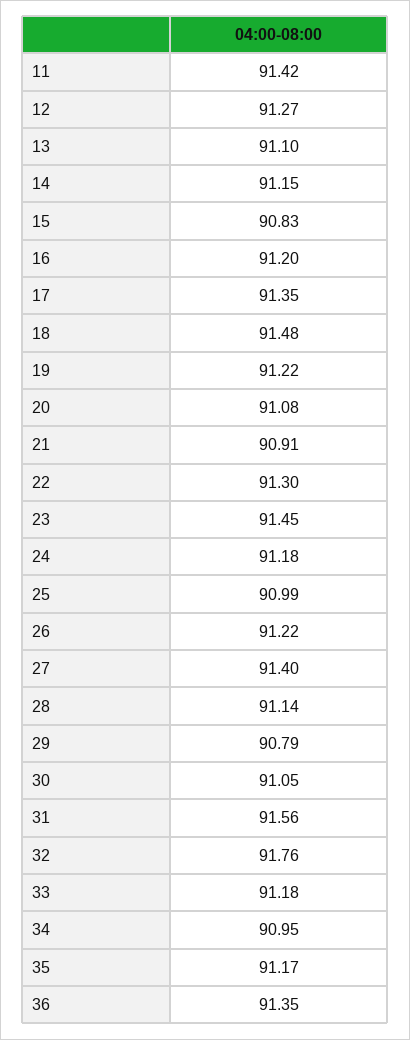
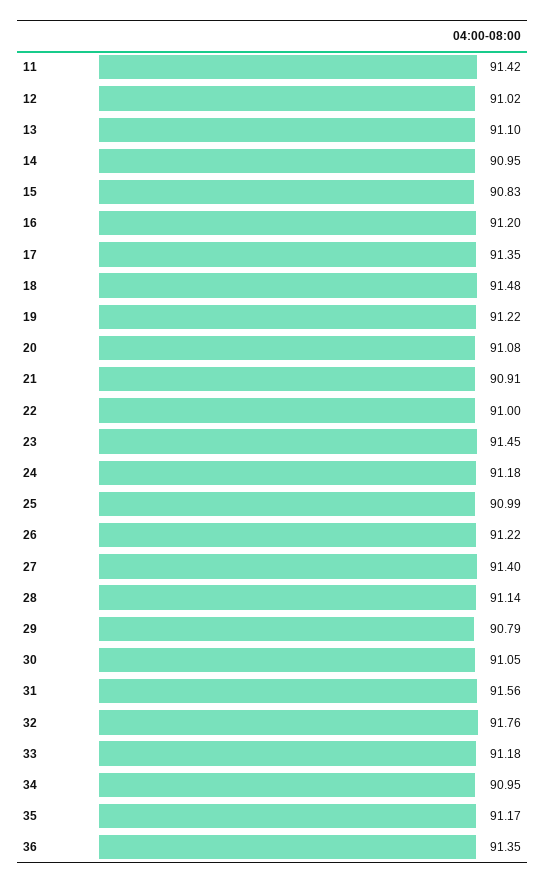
12: 91.27 -> 91.02
14: 91.15 -> 90.95
22: 91.3 -> 91

